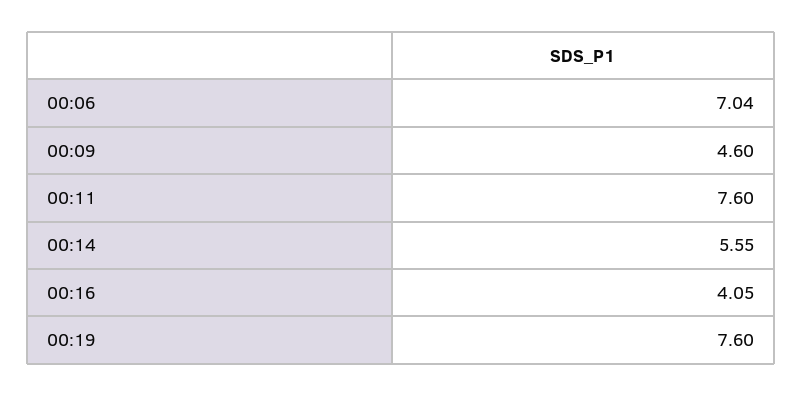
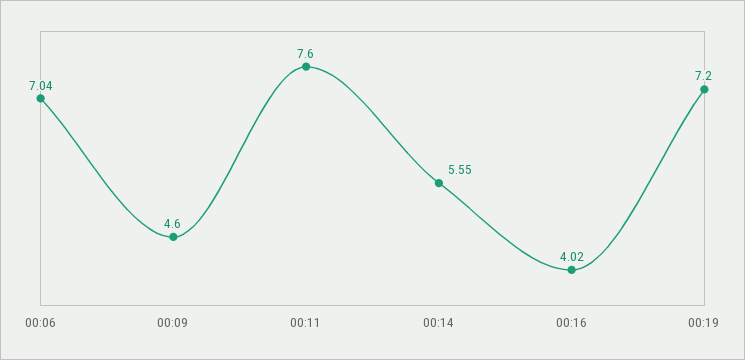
00:16: 4.05 -> 4.02
00:19: 7.6 -> 7.2

